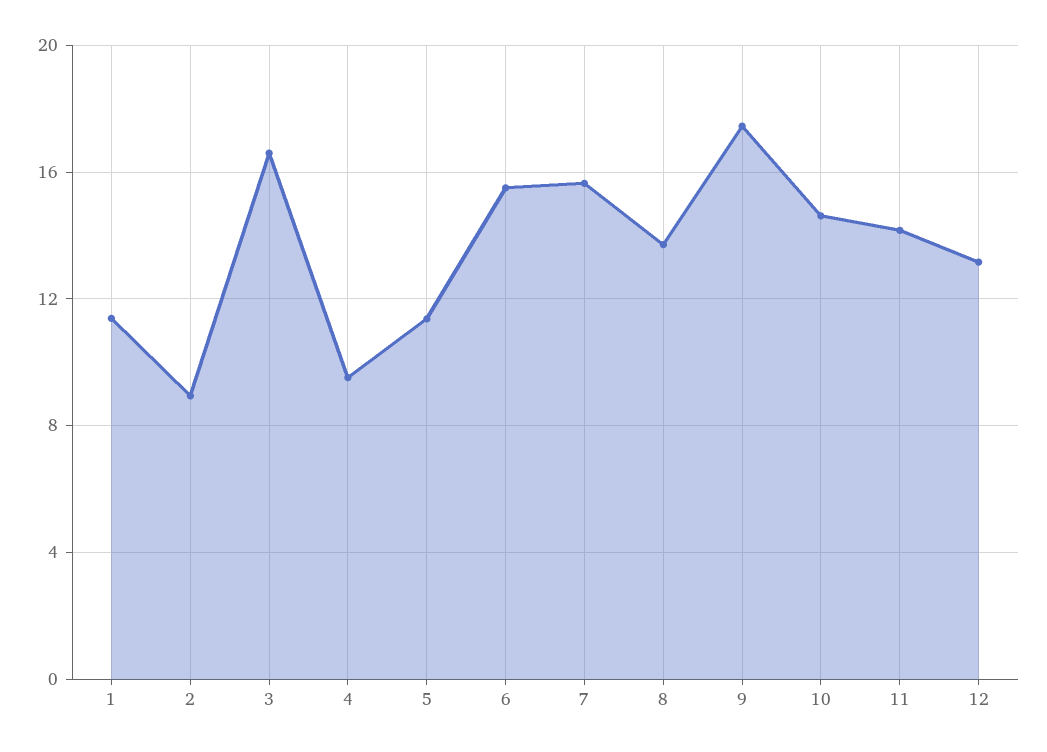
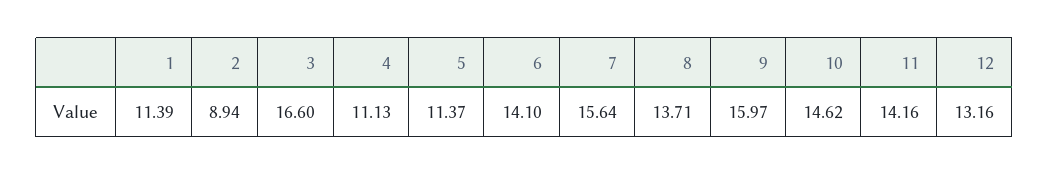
4: 9.5 -> 11.13
6: 15.5 -> 14.1
9: 17.5 -> 15.97

